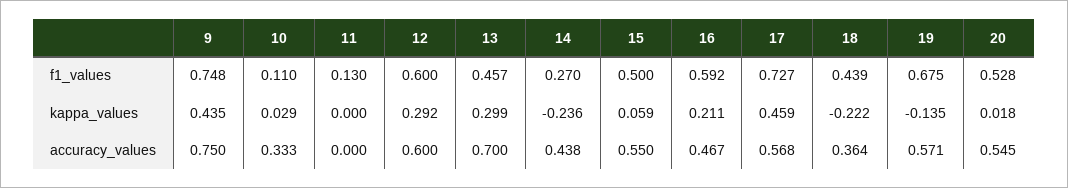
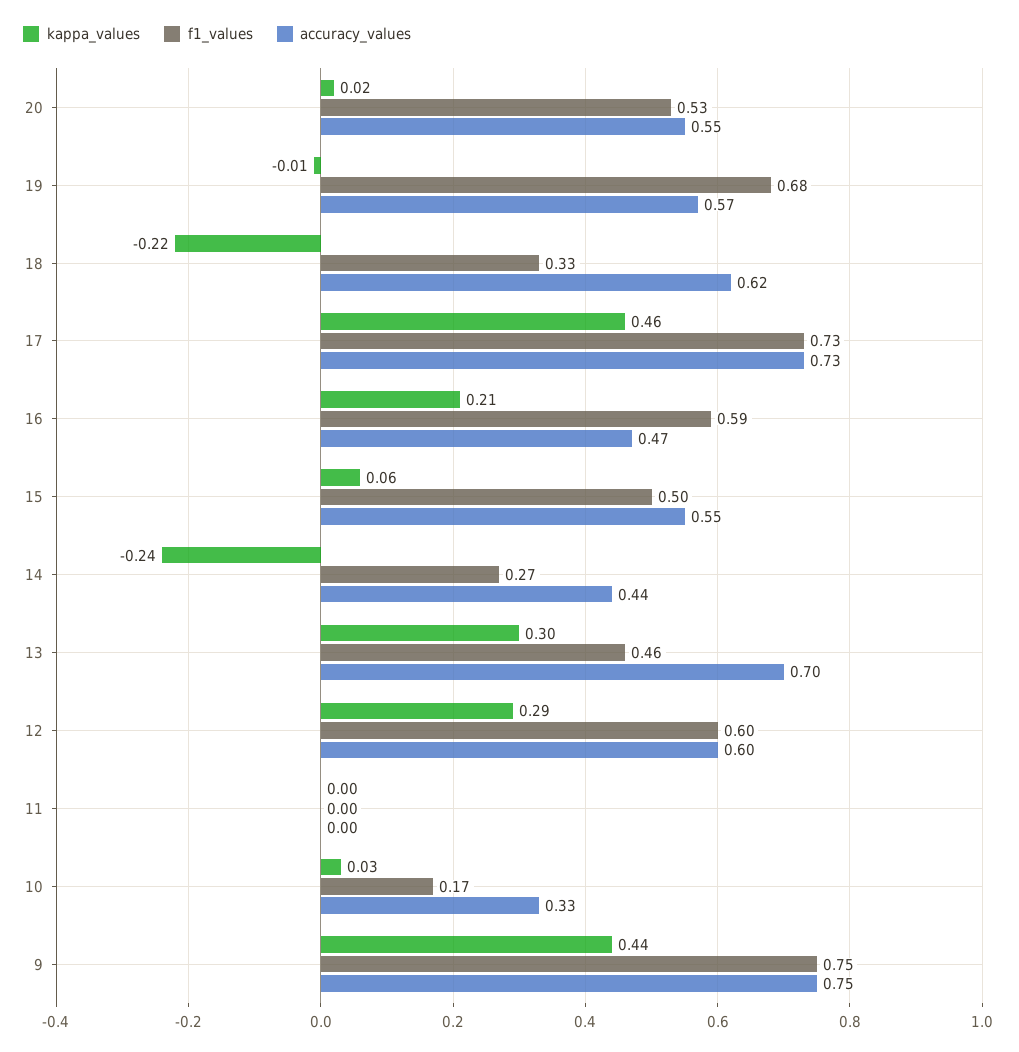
f1_values, 10: 0.11 -> 0.17
f1_values, 11: 0.13 -> 0
f1_values, 18: 0.439 -> 0.33
kappa_values, 19: -0.135 -> -0.01
accuracy_values, 17: 0.568 -> 0.73
accuracy_values, 18: 0.364 -> 0.62

